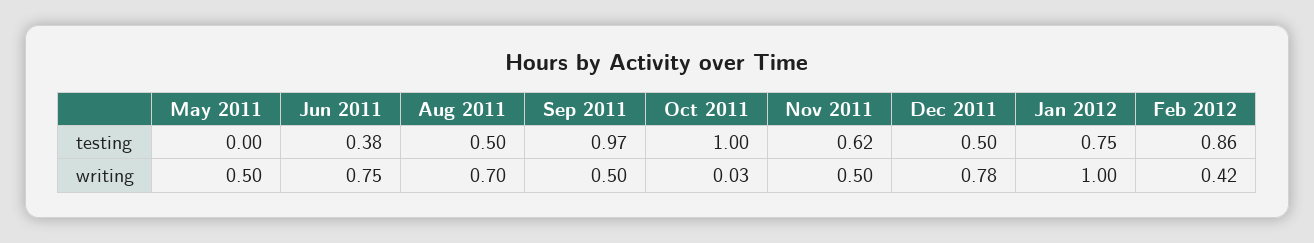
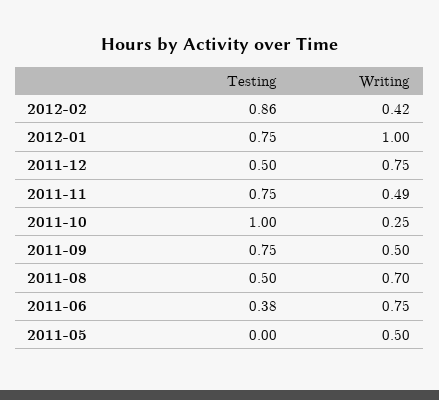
Sep 2011, testing: 0.97 -> 0.75
Nov 2011, testing: 0.62 -> 0.75
Oct 2011, writing: 0.03 -> 0.25
Nov 2011, writing: 0.5 -> 0.49
Dec 2011, writing: 0.78 -> 0.75

